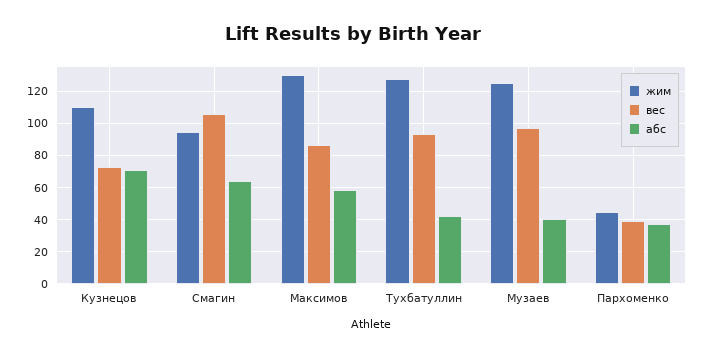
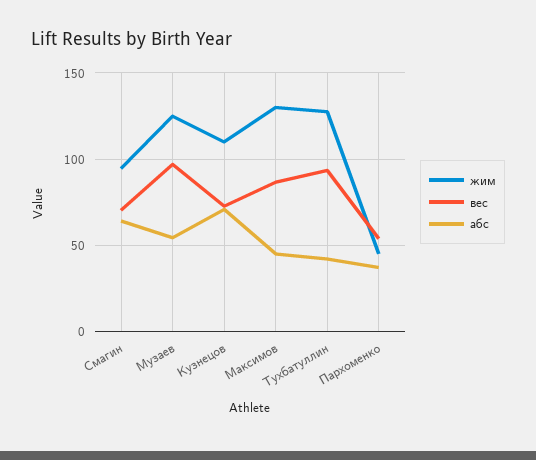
вес, Смагин: 105 -> 70
абс, Максимов: 60 -> 45
абс, Музаев: 40 -> 55
вес, Пархоменко: 40 -> 55

